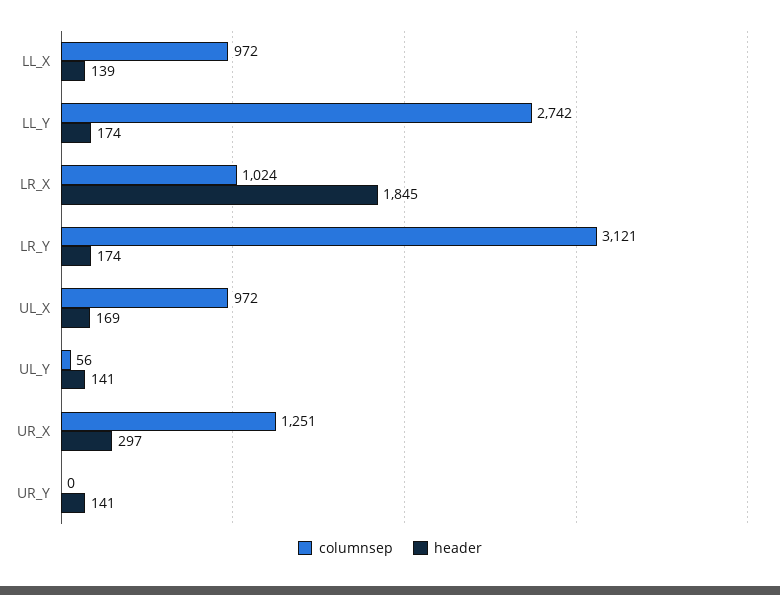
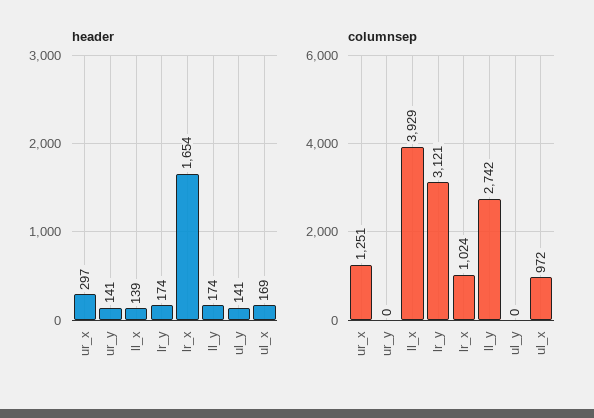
columnsep, LL_X: 972 -> 3929
header, LR_X: 1845 -> 1654
columnsep, UL_Y: 56 -> 0

